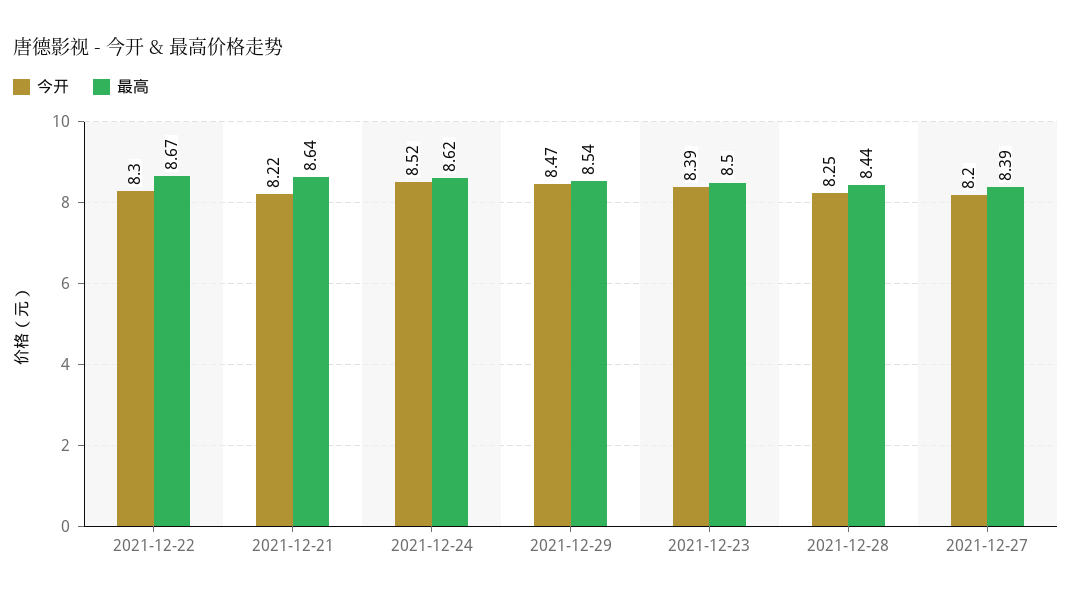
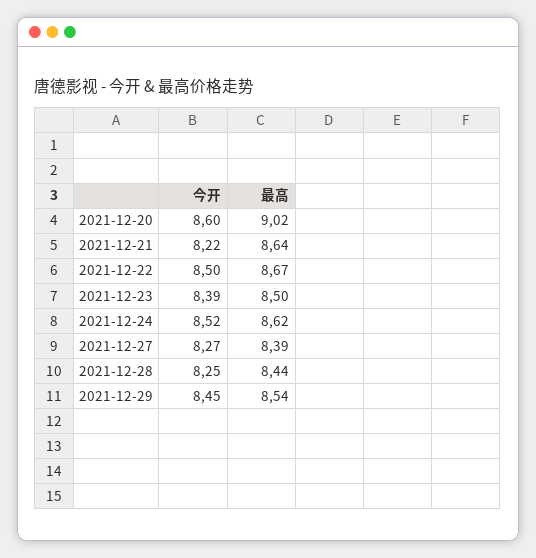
今开, 2021-12-22: 8.3 -> 8.5
今开, 2021-12-29: 8.47 -> 8.45
今开, 2021-12-27: 8.2 -> 8.27
今开, 2021-12-20: none -> 8.6
最高, 2021-12-20: none -> 9.02

